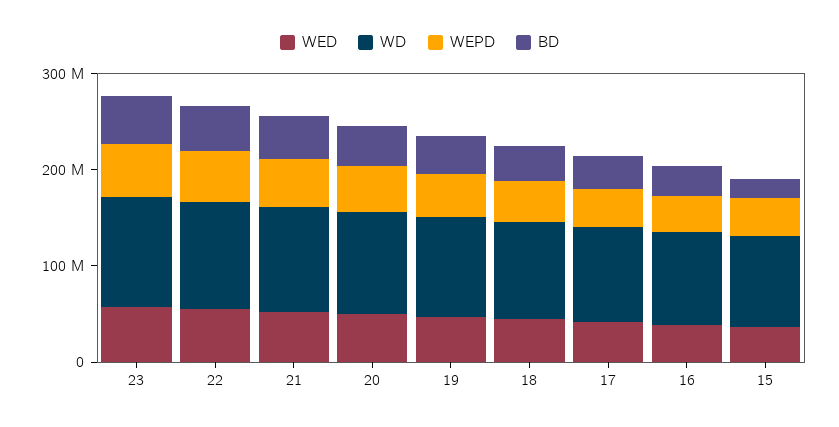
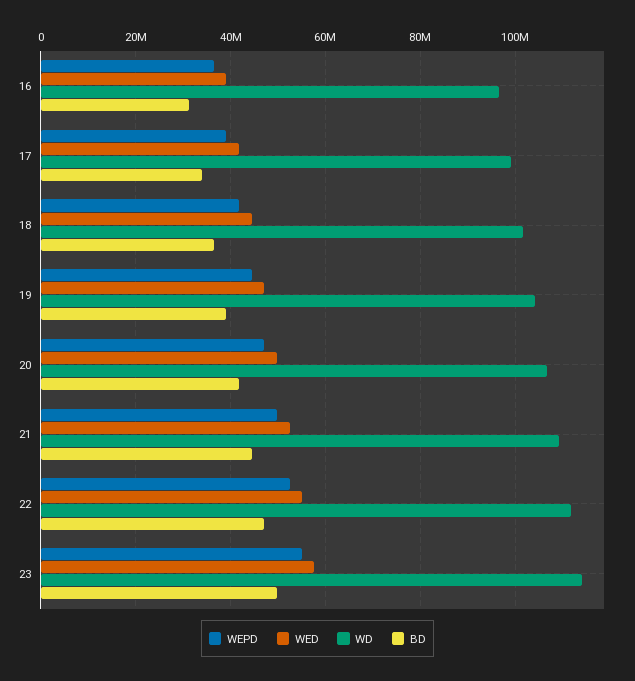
WED, 15: 40000000 -> none
WD, 15: 100000000 -> none
WEPD, 15: 40000000 -> none
BD, 15: 20000000 -> none

